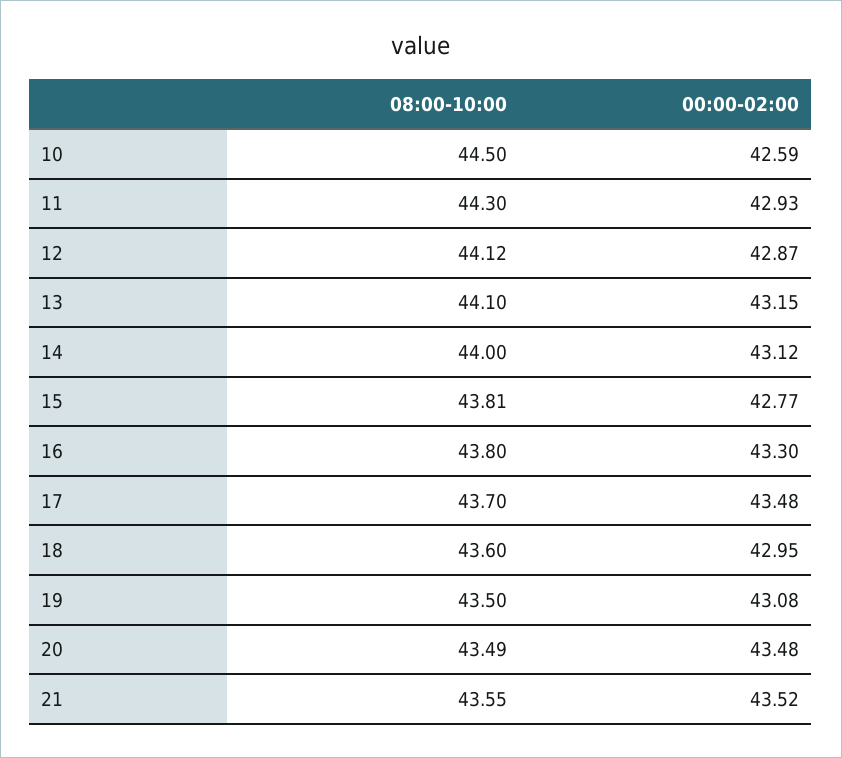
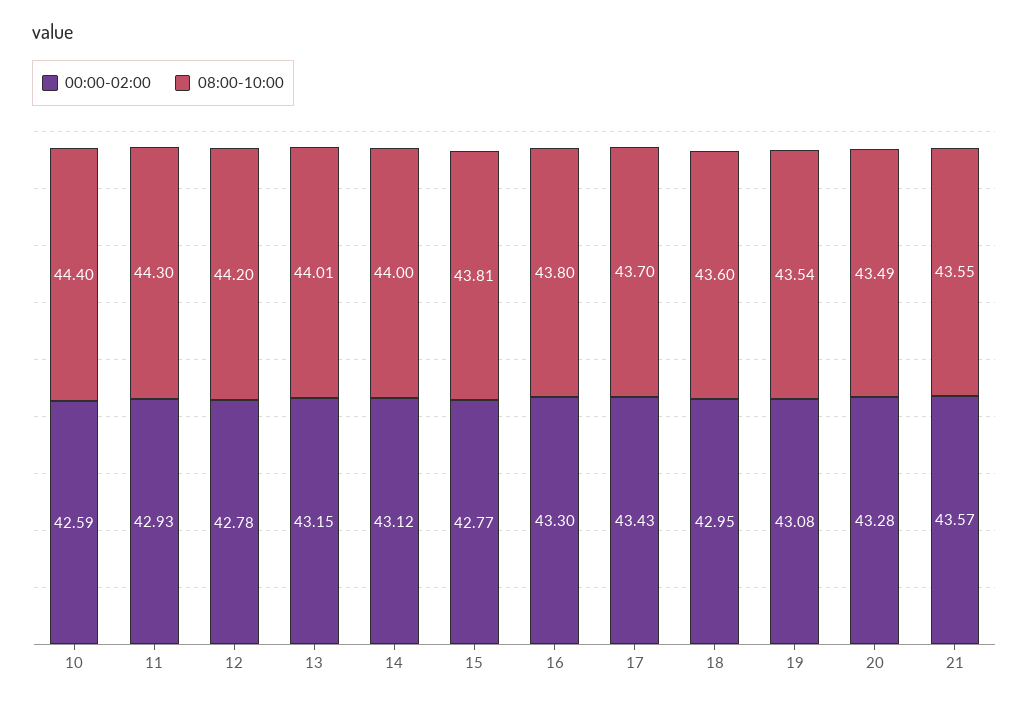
08:00-10:00, 10: 44.5 -> 44.4
08:00-10:00, 12: 44.12 -> 44.2
00:00-02:00, 12: 42.87 -> 42.78
08:00-10:00, 13: 44.1 -> 44.01
00:00-02:00, 17: 43.48 -> 43.43
08:00-10:00, 19: 43.5 -> 43.54
00:00-02:00, 20: 43.48 -> 43.28
00:00-02:00, 21: 43.52 -> 43.57

